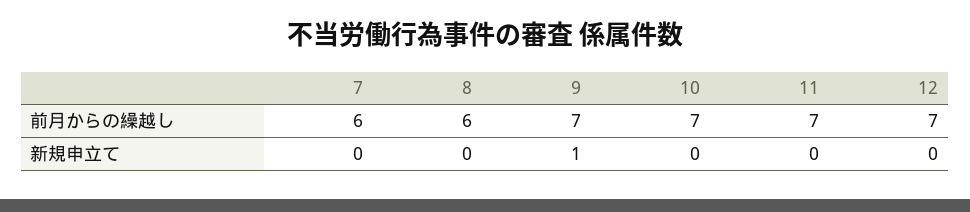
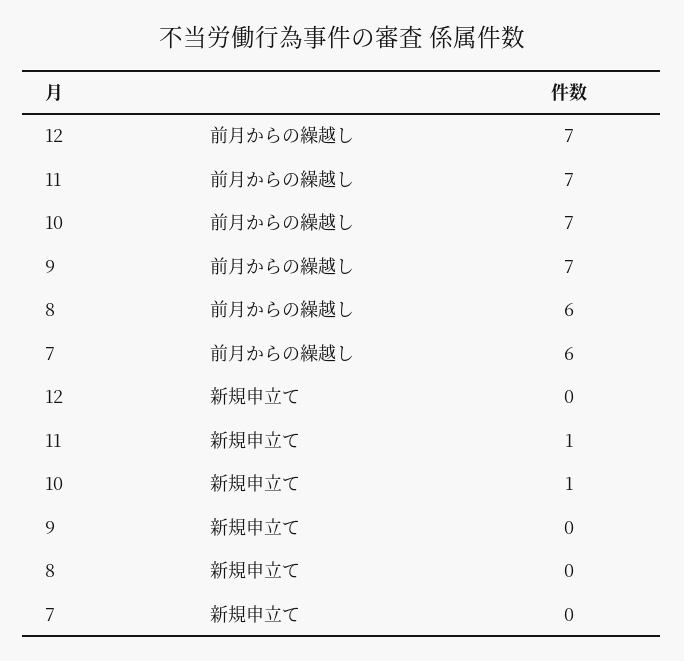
9, 新規申立て: 1 -> 0
10, 新規申立て: 0 -> 1
11, 新規申立て: 0 -> 1

